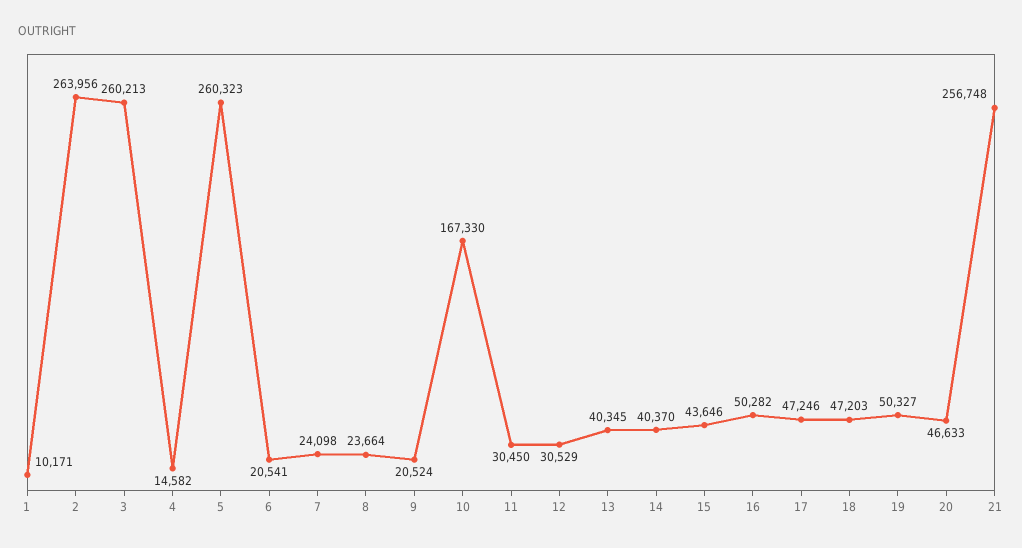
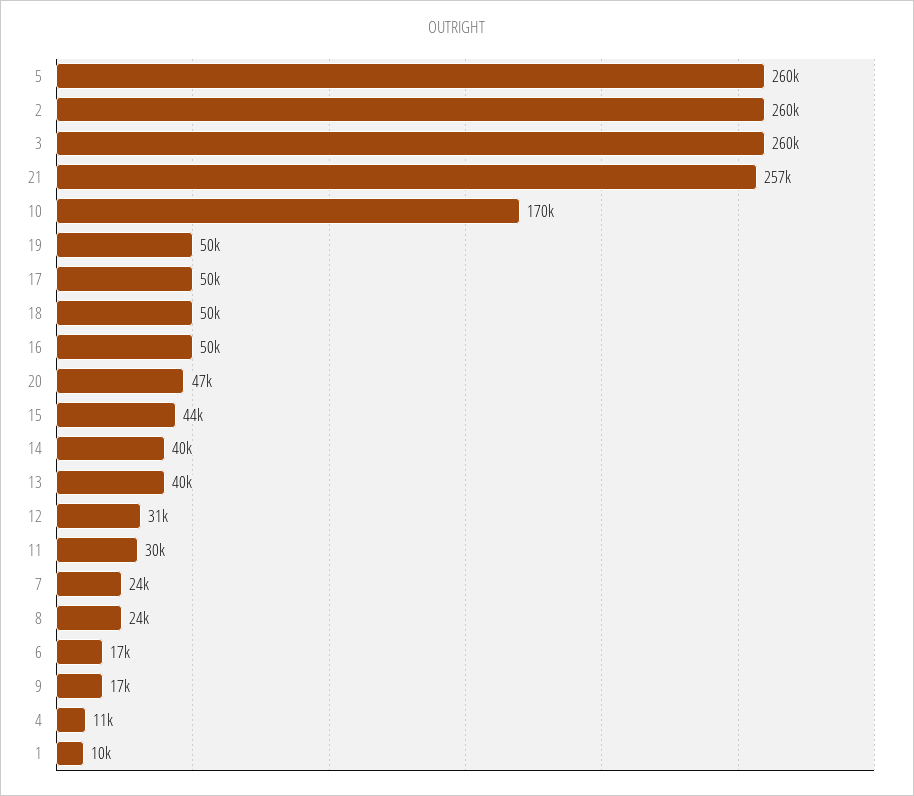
2: 263956 -> 260000
4: 14582 -> 11000
6: 20541 -> 17000
9: 20524 -> 17000
10: 167330 -> 170000
17: 47246 -> 50000
18: 47203 -> 50000

